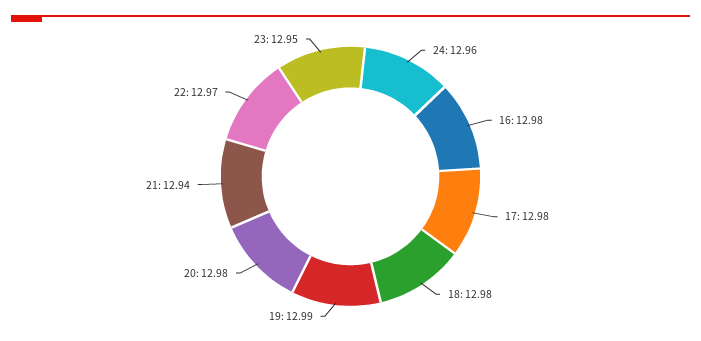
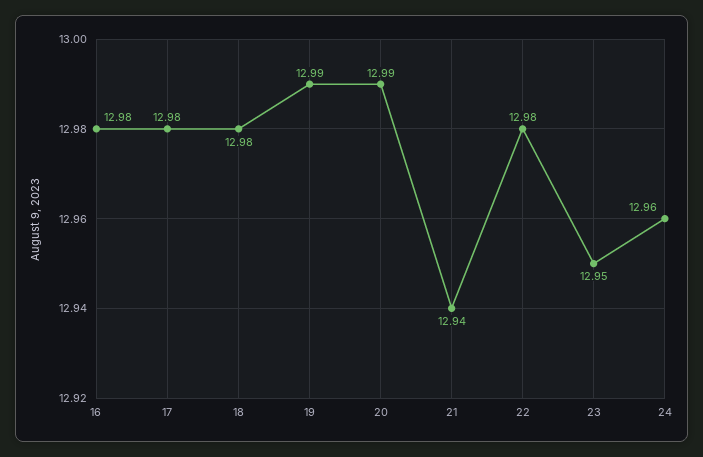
20: 12.98 -> 12.99
22: 12.97 -> 12.98

